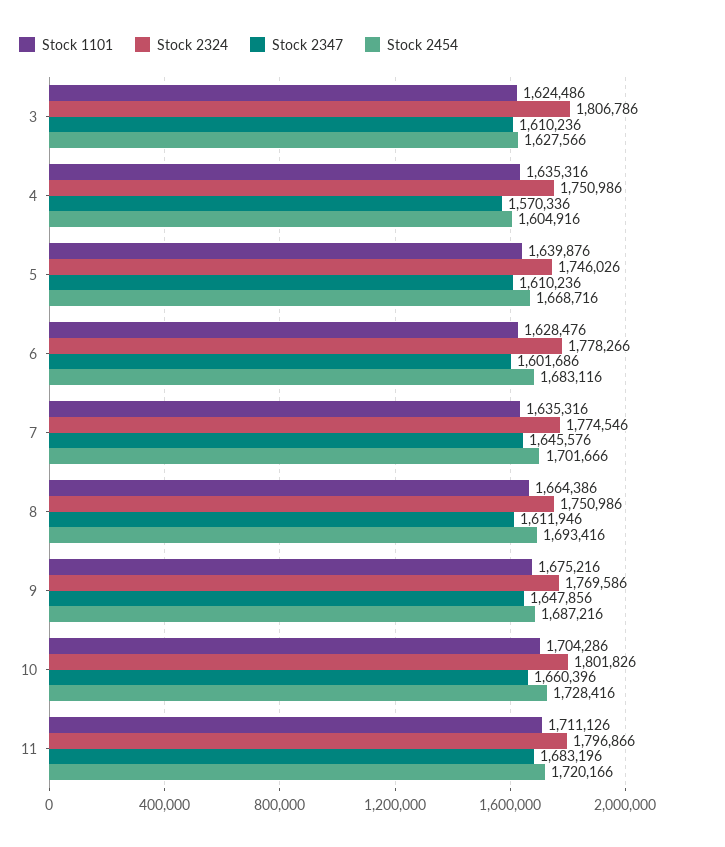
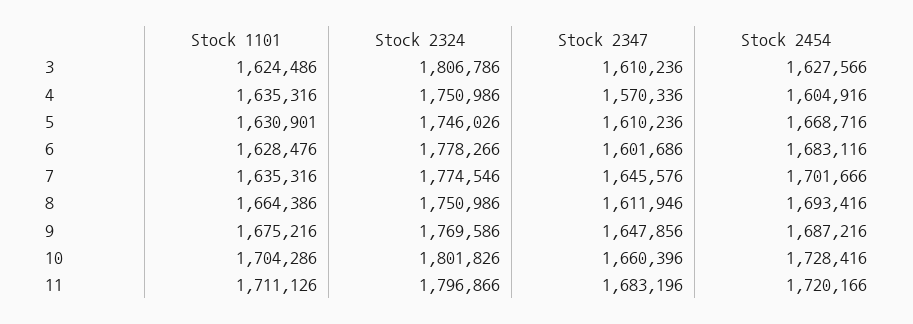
Stock 1101, 5: 1639876 -> 1630901

